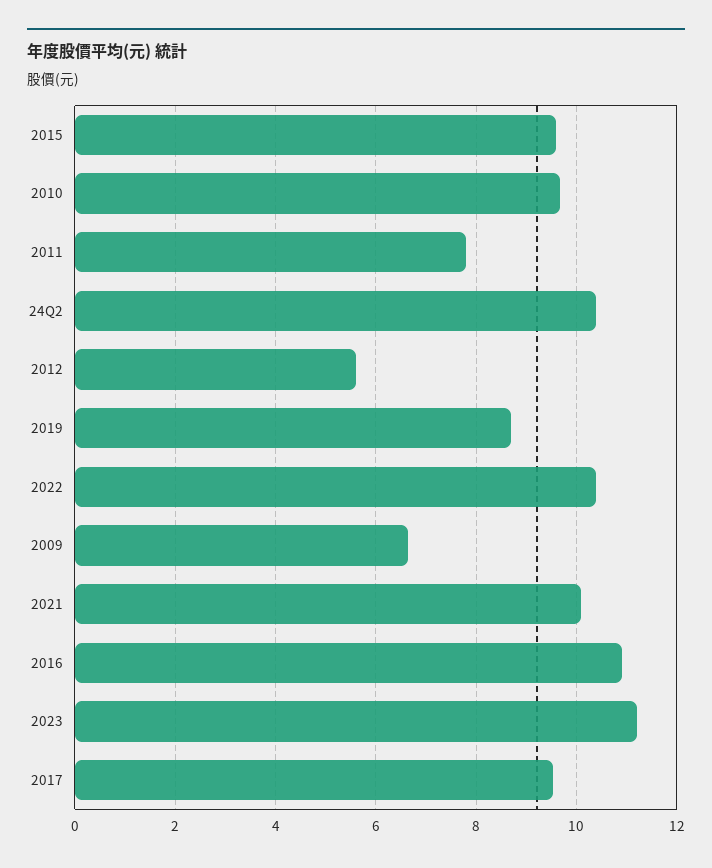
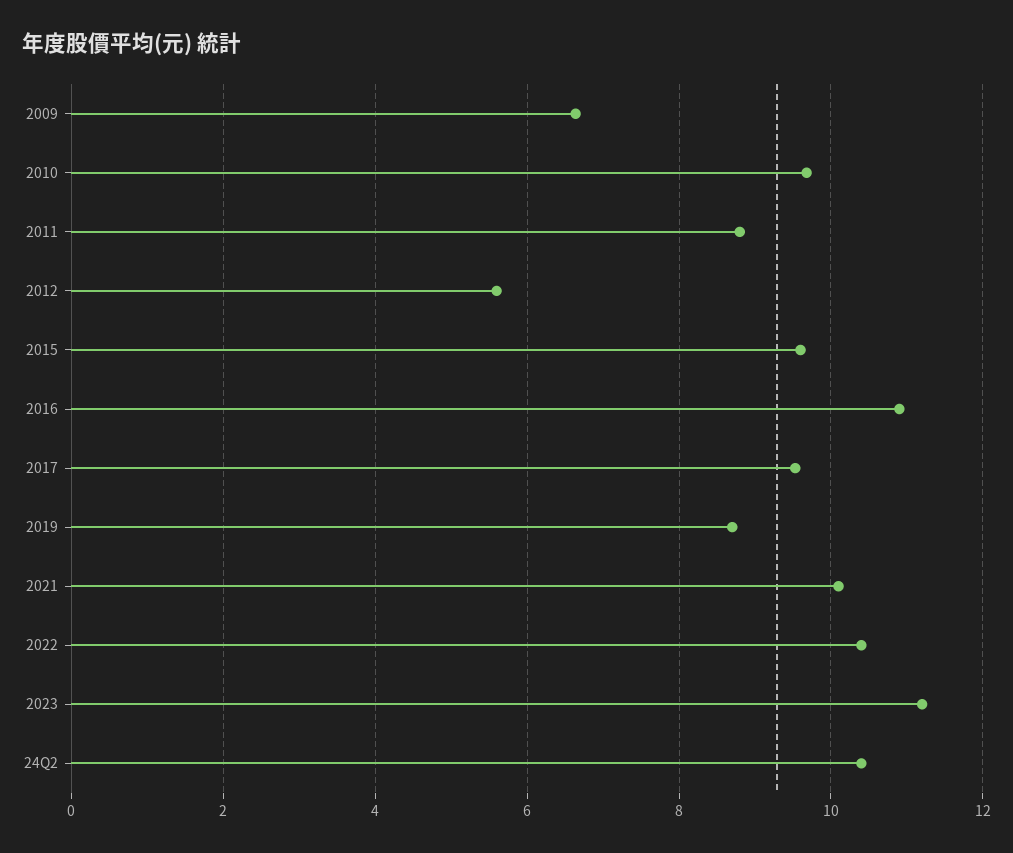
2011: 7.8 -> 8.8

